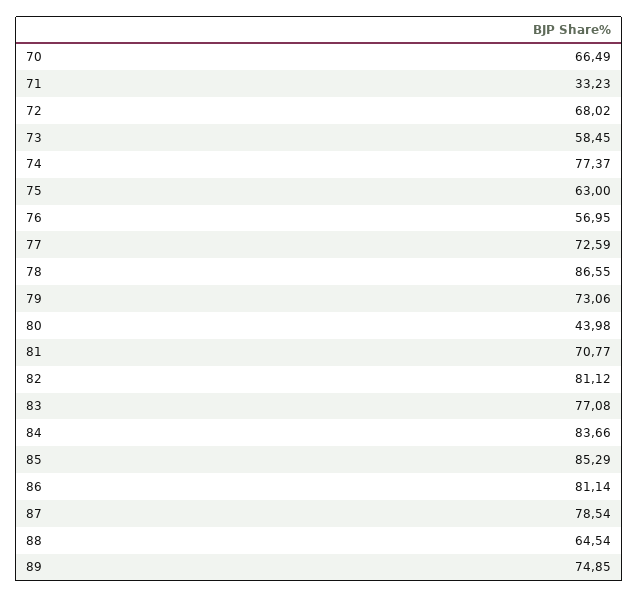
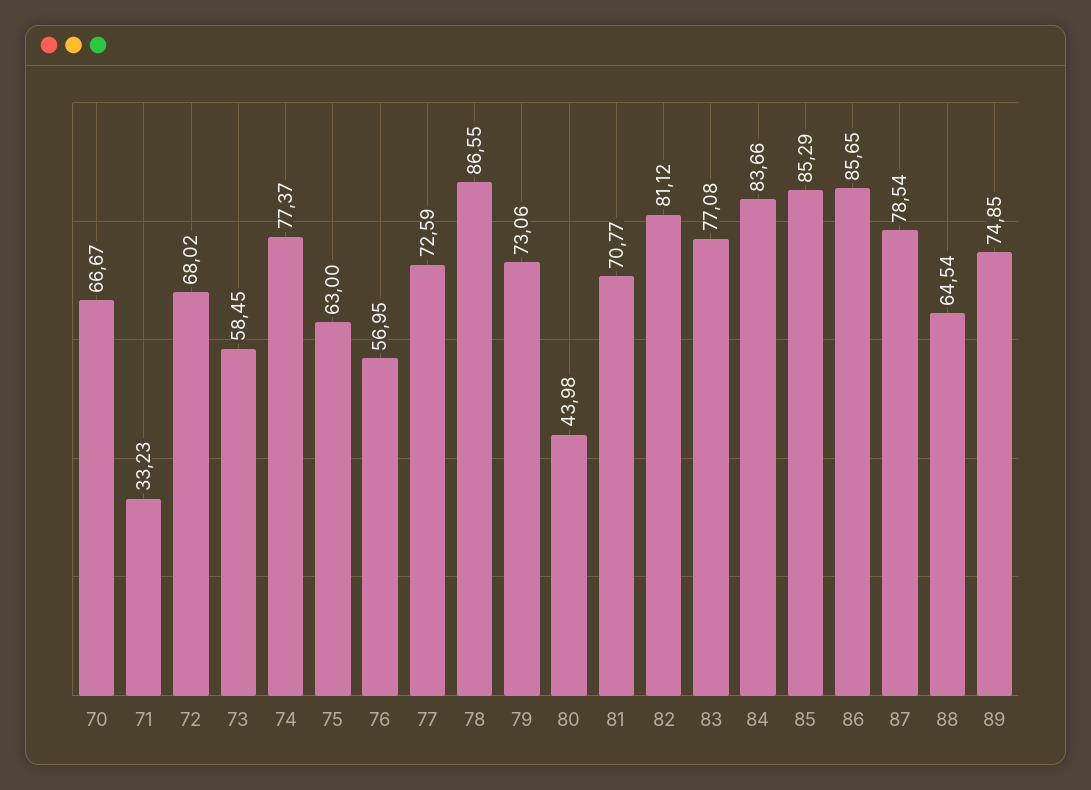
70: 66.49 -> 66.67
86: 81.14 -> 85.65

